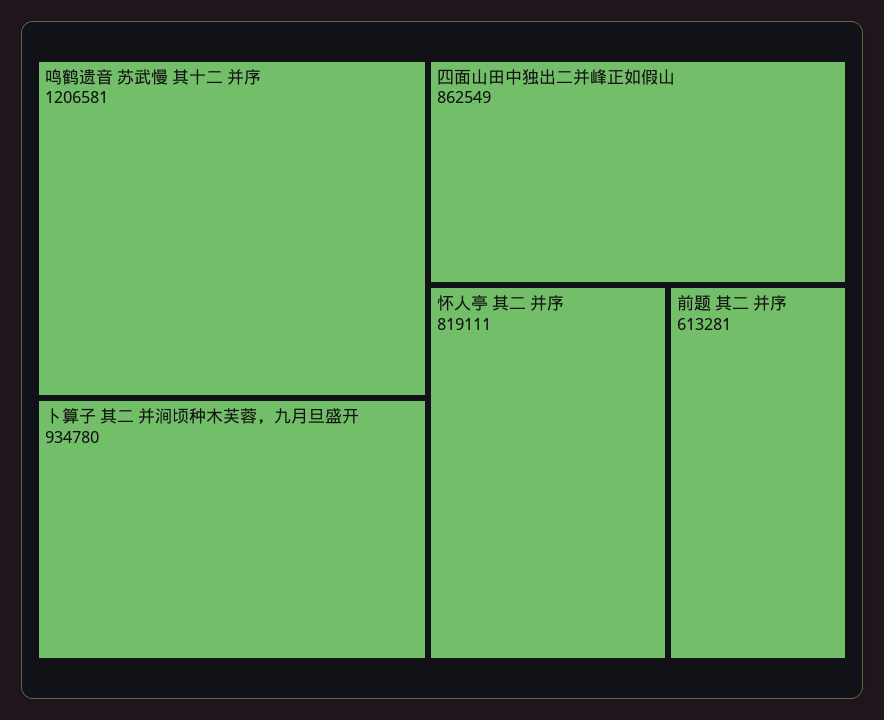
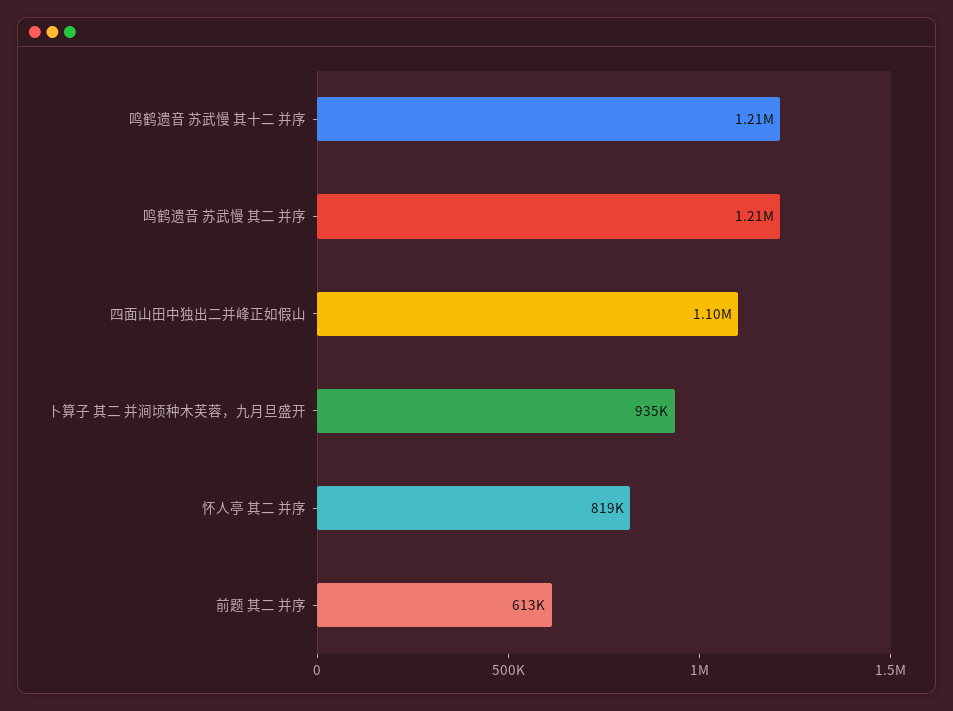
四面山田中独出二并峰正如假山: 862549 -> 1100000
鸣鹤遗音 苏武慢 其二 并序: none -> 1210000

